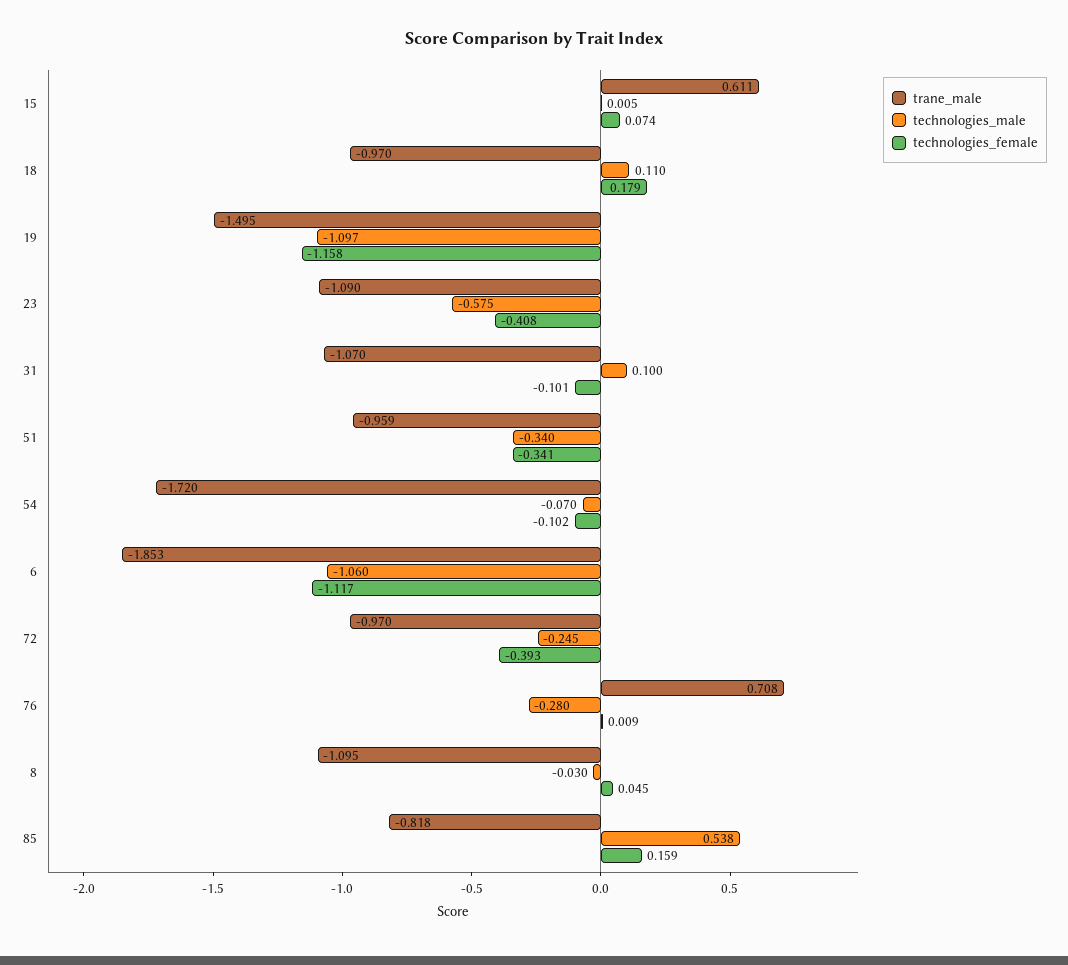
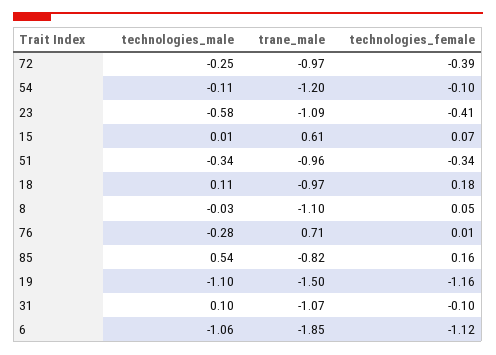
trane_male, 54: -1.72 -> -1.2
technologies_male, 54: -0.07 -> -0.11

